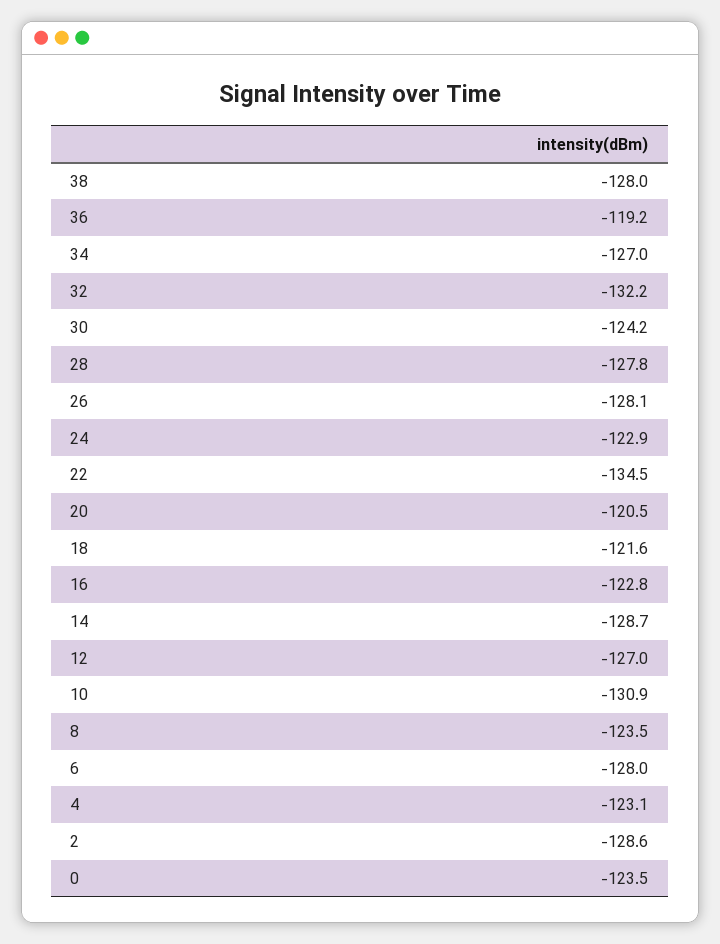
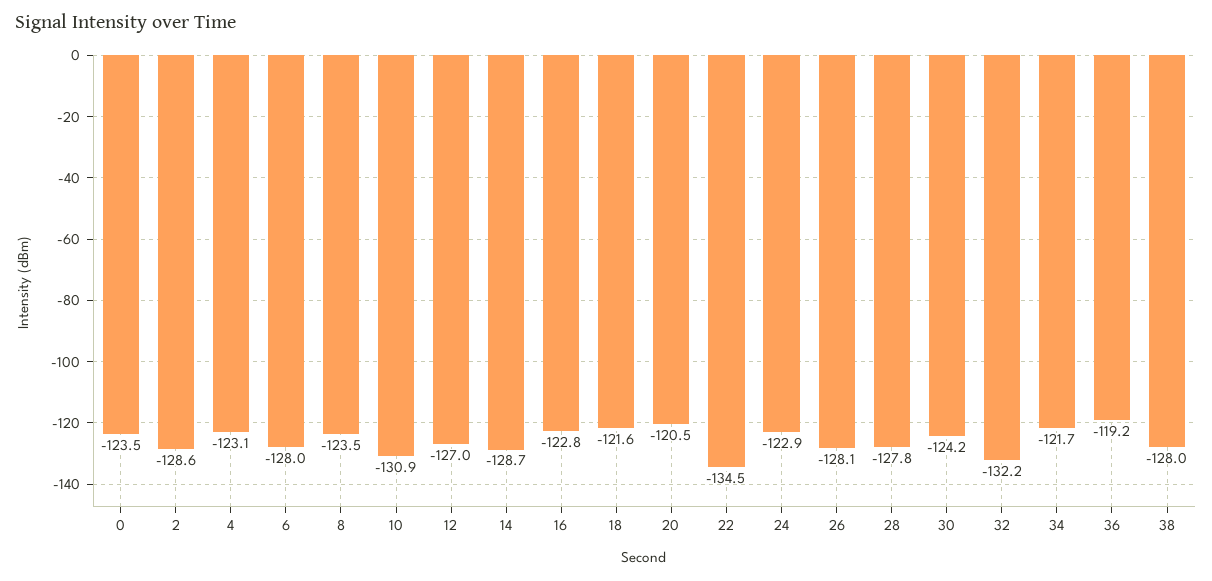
34: -127 -> -121.7

